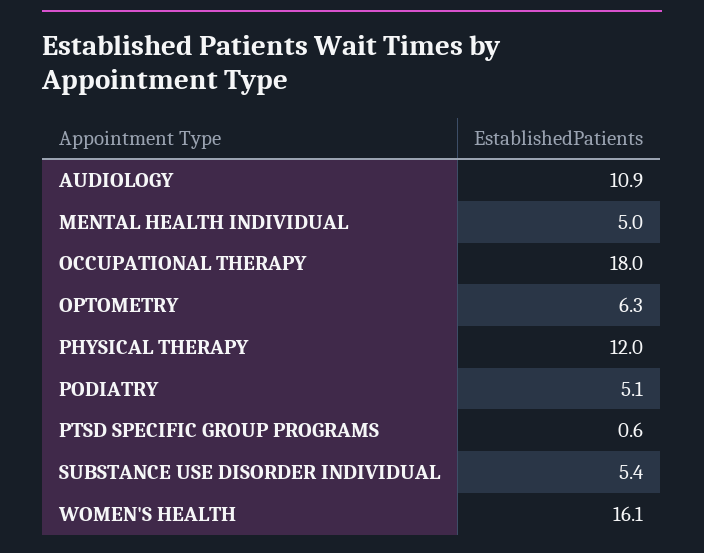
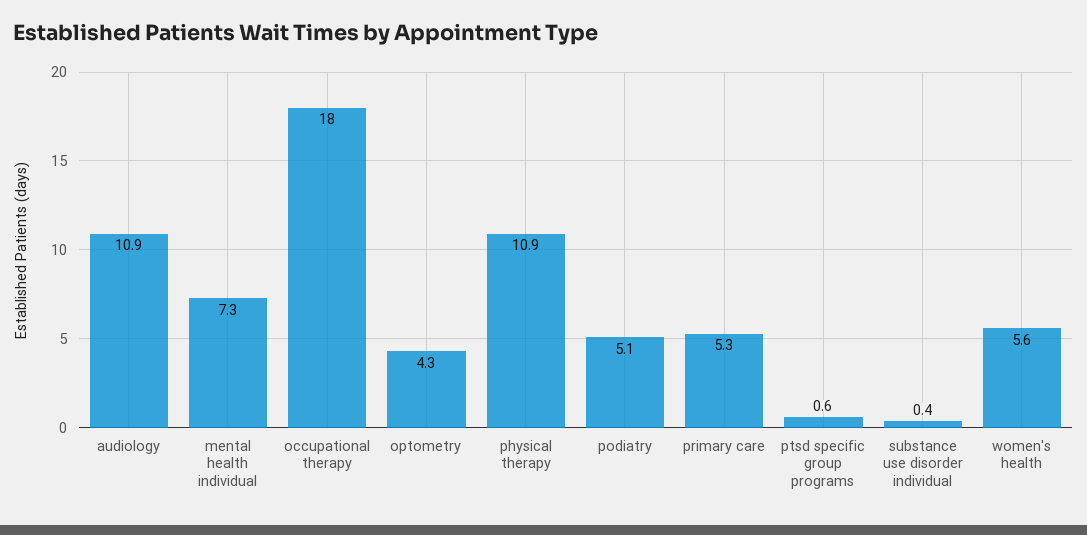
MENTAL HEALTH INDIVIDUAL: 5 -> 7.3
OPTOMETRY: 6.3 -> 4.3
PHYSICAL THERAPY: 12 -> 10.9
SUBSTANCE USE DISORDER INDIVIDUAL: 5.4 -> 0.4
WOMEN'S HEALTH: 16.1 -> 5.6
primary care: none -> 5.3

